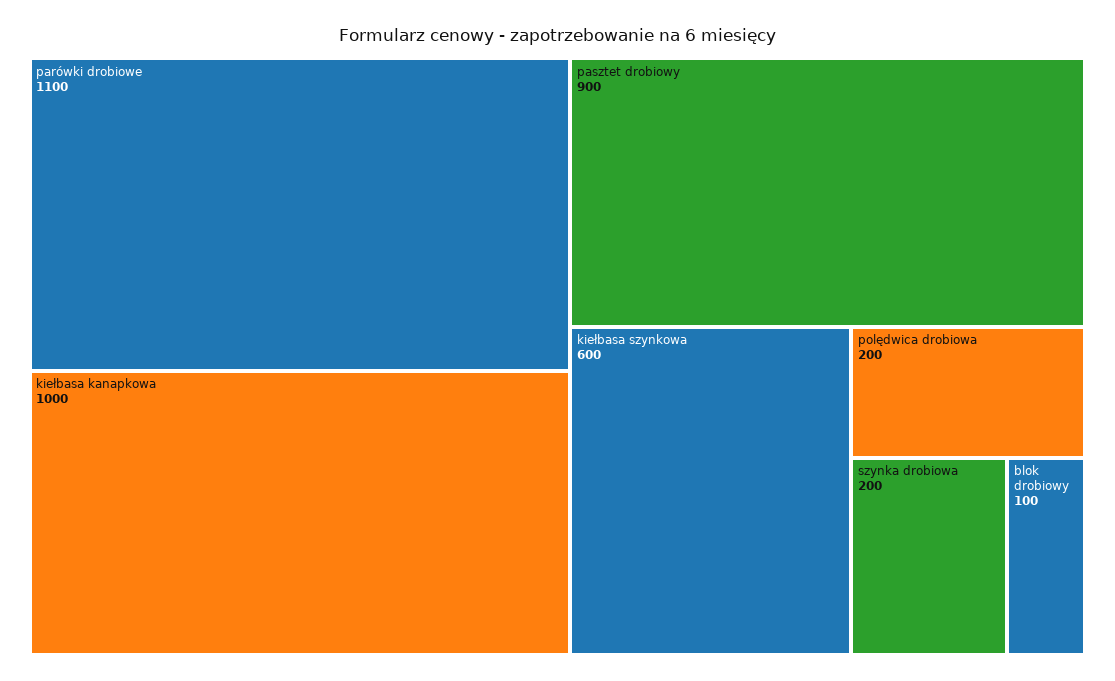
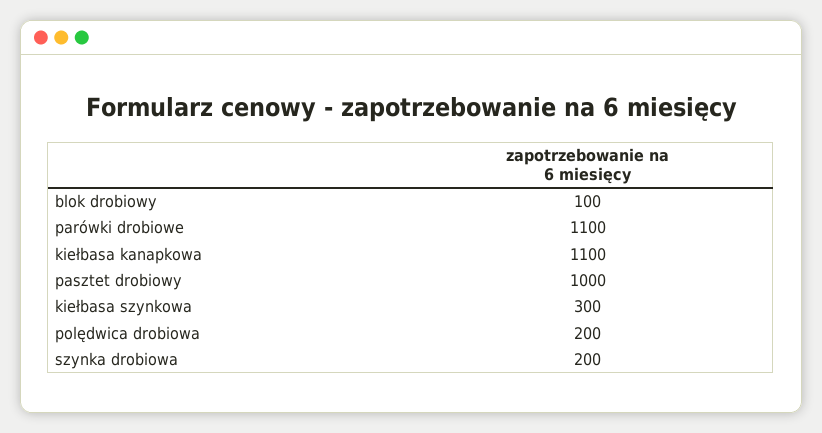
kiełbasa kanapkowa: 1000 -> 1100
pasztet drobiowy: 900 -> 1000
kiełbasa szynkowa: 600 -> 300

